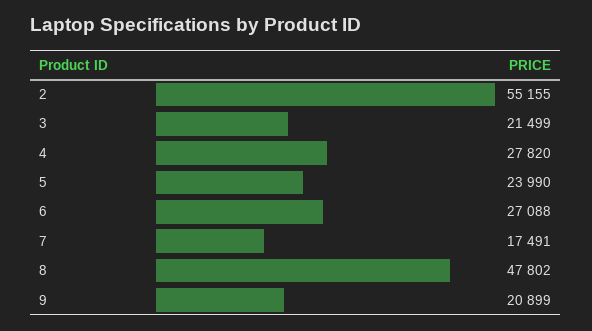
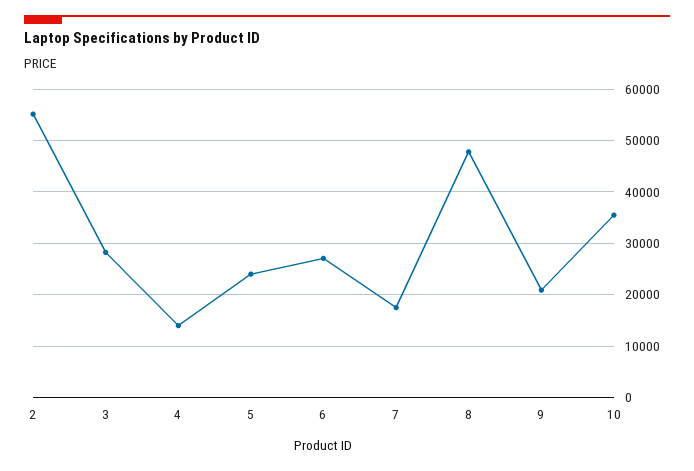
3: 21499 -> 28000
4: 27820 -> 14000
10: none -> 36000

